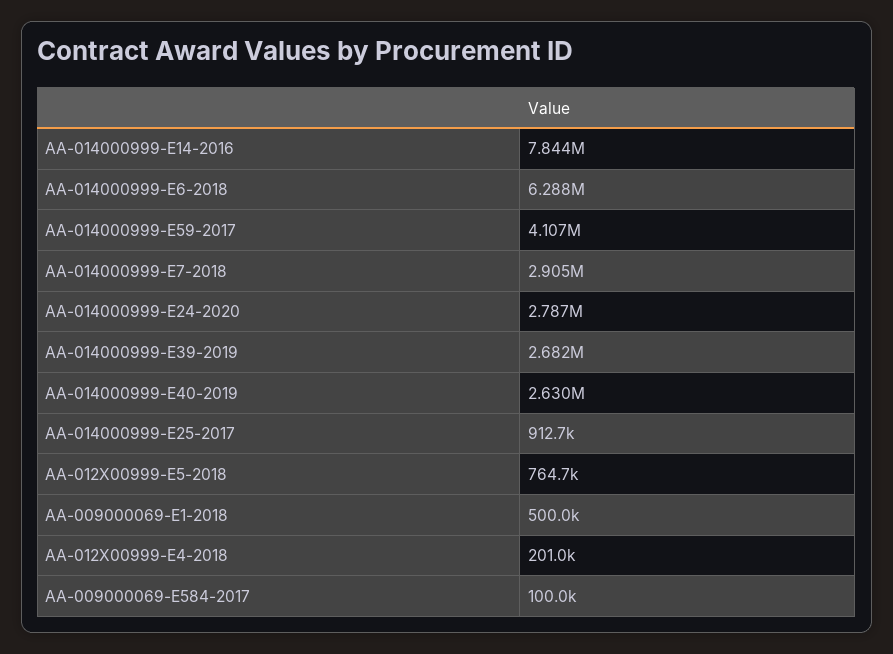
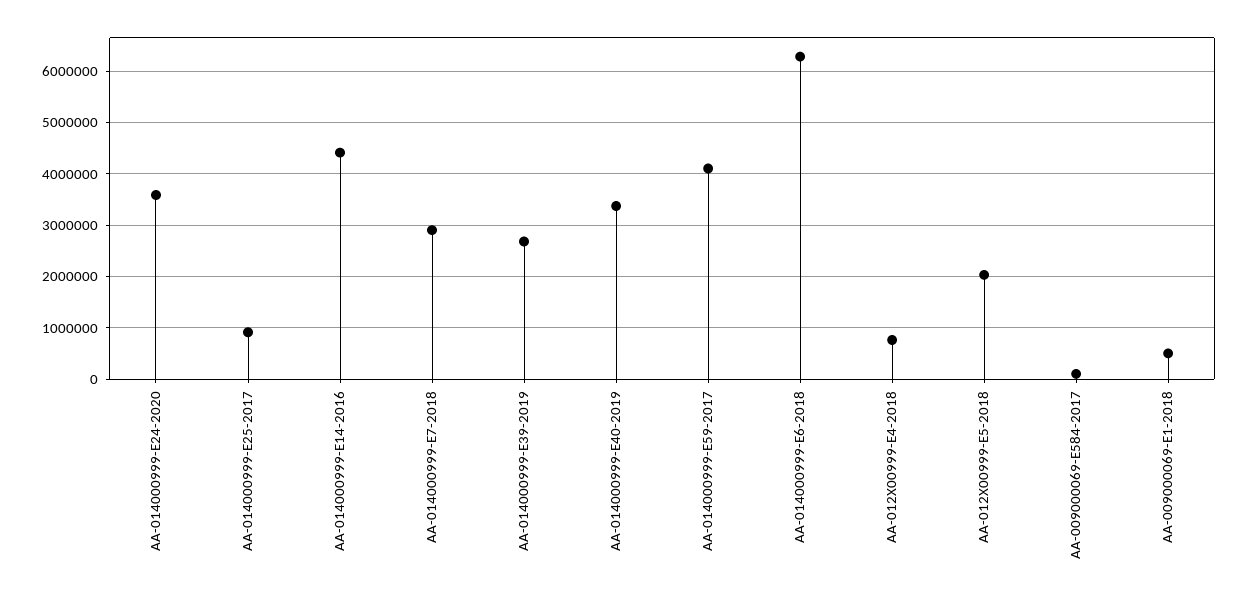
AA-014000999-E14-2016: 7844000 -> 4400000
AA-014000999-E24-2020: 2787000 -> 3600000
AA-014000999-E40-2019: 2630000 -> 3400000
AA-012X00999-E5-2018: 764700 -> 2000000
AA-012X00999-E4-2018: 201000 -> 800000

